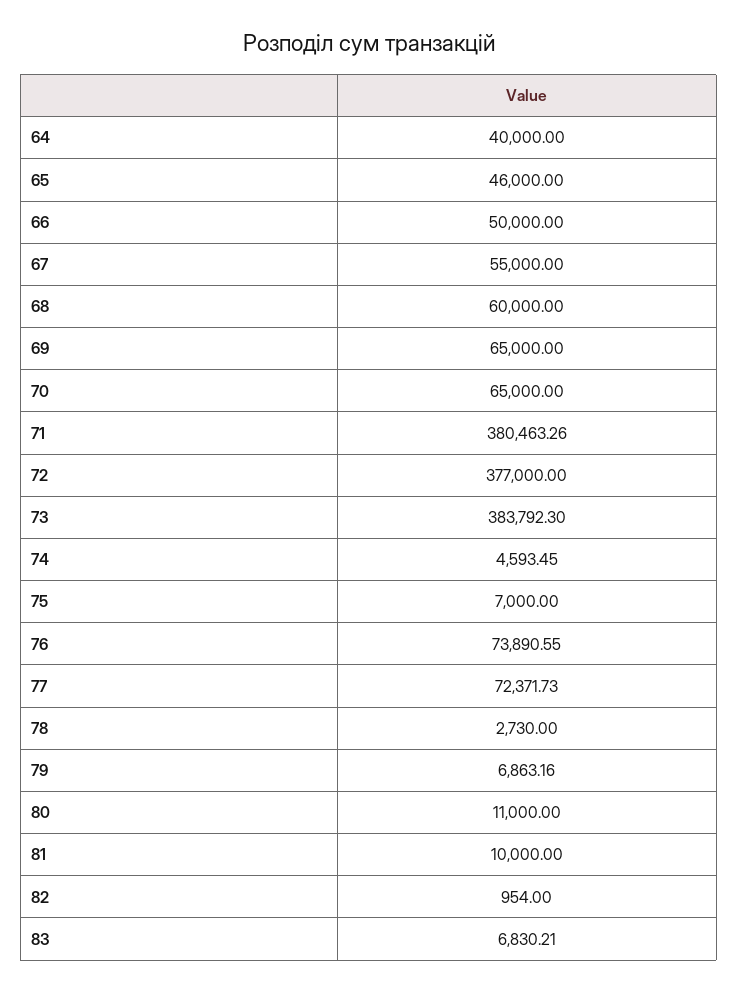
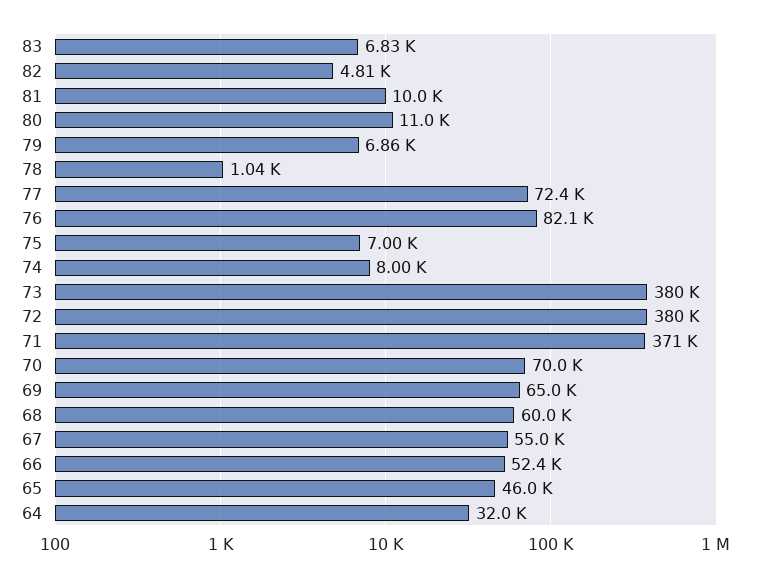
64: 40000 -> 32000
66: 50000 -> 52400
70: 65000 -> 70000
71: 380463.26 -> 371000
72: 377000 -> 380000
73: 383792.3 -> 380000
74: 4593.45 -> 8000
76: 73890.55 -> 82100
78: 2730 -> 1040
82: 954 -> 4810

